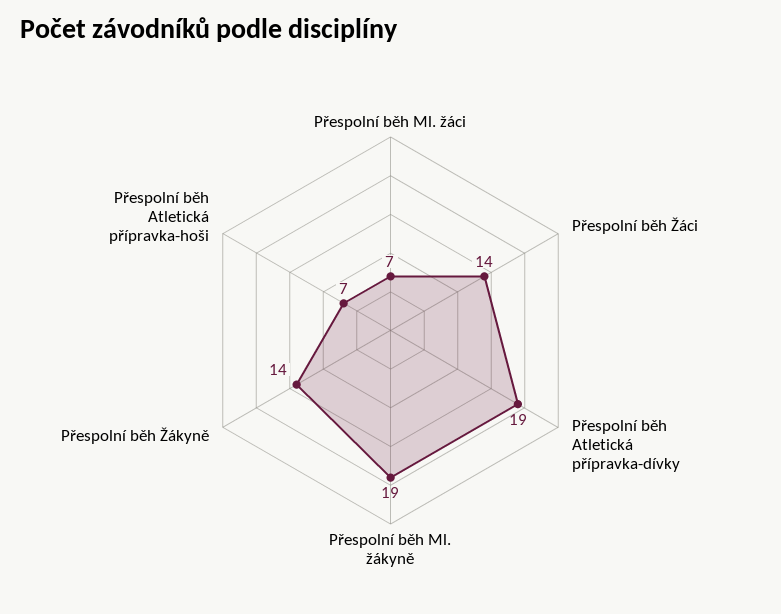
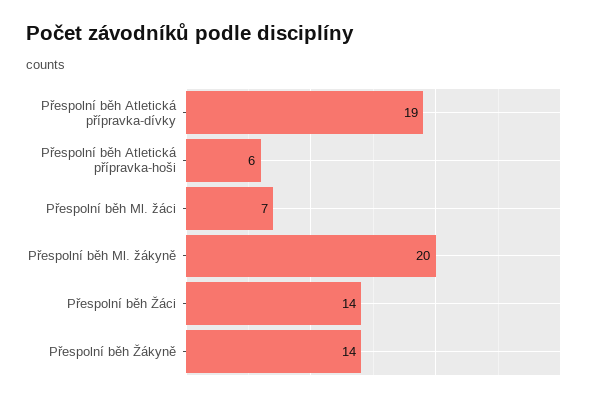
Přespolní běh Ml. žákyně: 19 -> 20
Přespolní běh Atletická přípravka-hoši: 7 -> 6

